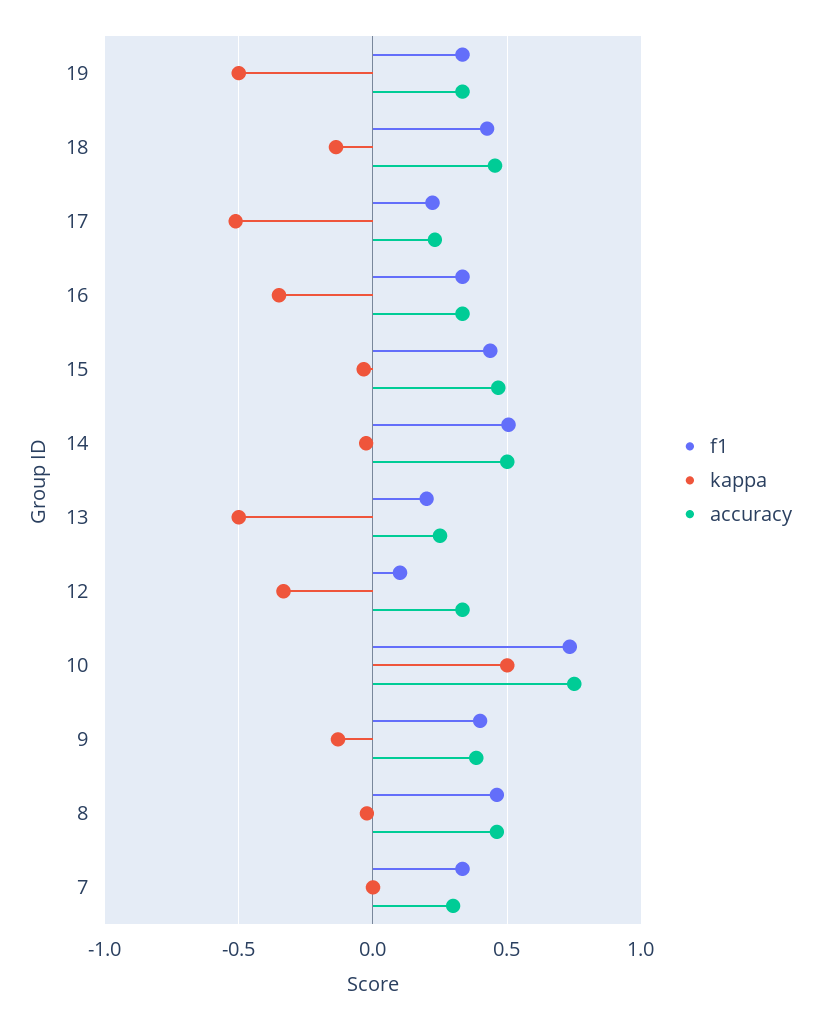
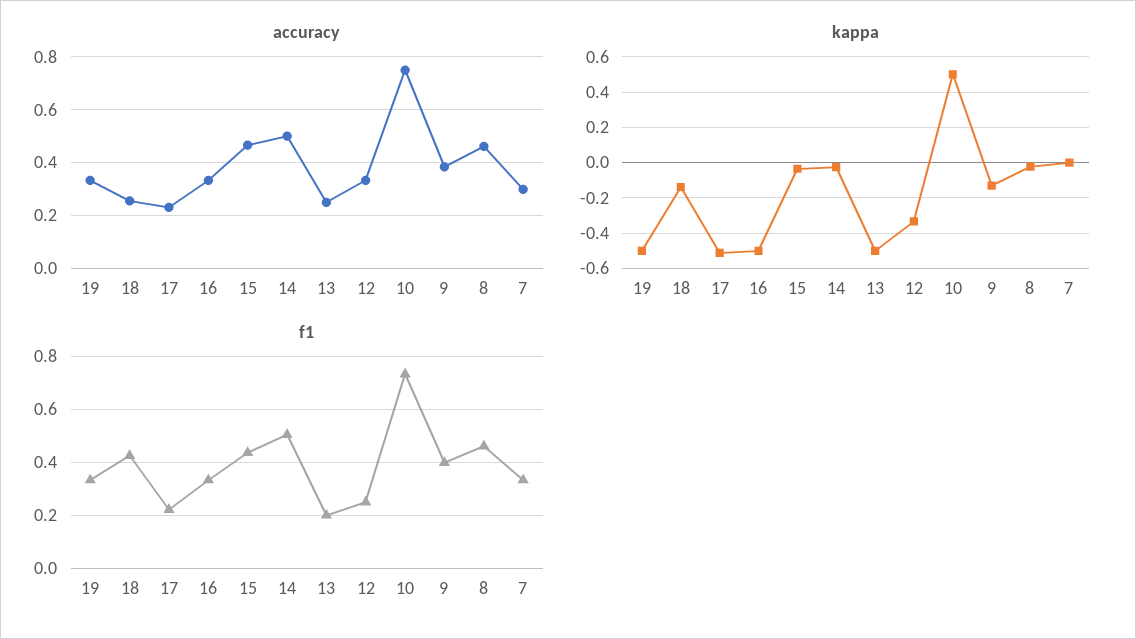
accuracy, 18: 0.45 -> 0.25
kappa, 16: -0.35 -> -0.5
f1, 12: 0.1 -> 0.25

